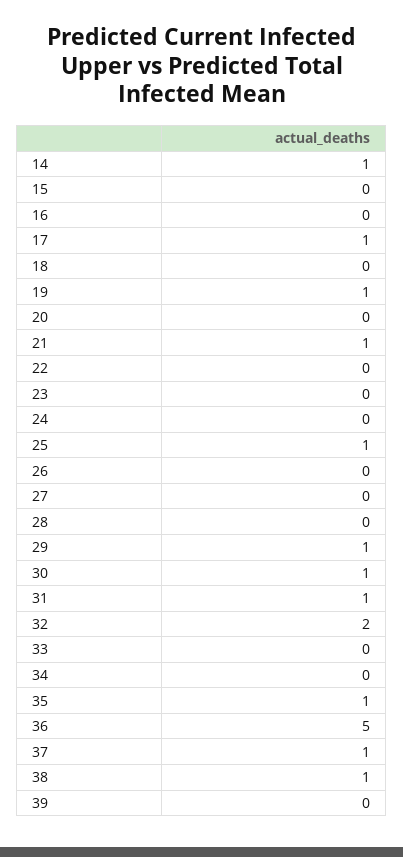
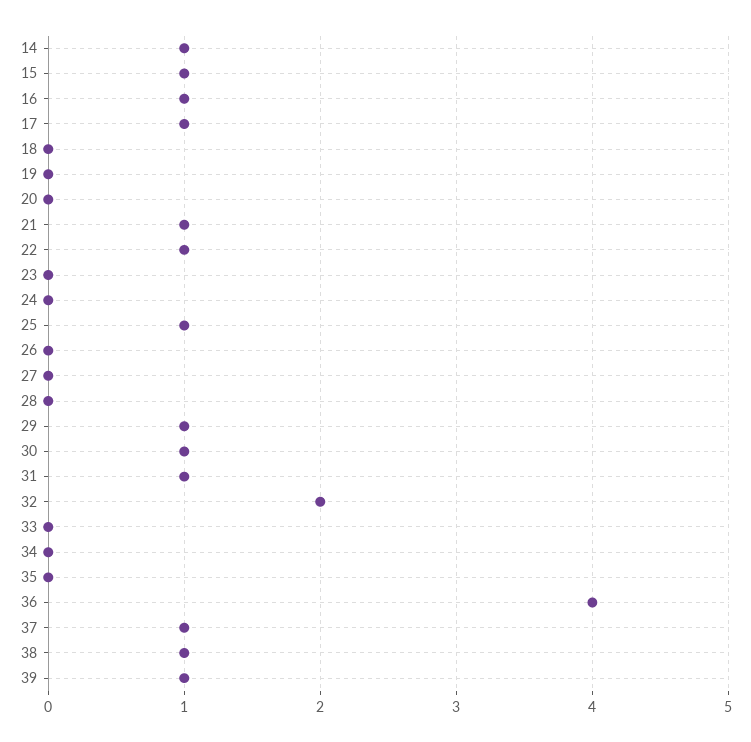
15: 0 -> 1
16: 0 -> 1
19: 1 -> 0
22: 0 -> 1
35: 1 -> 0
36: 5 -> 4
39: 0 -> 1

